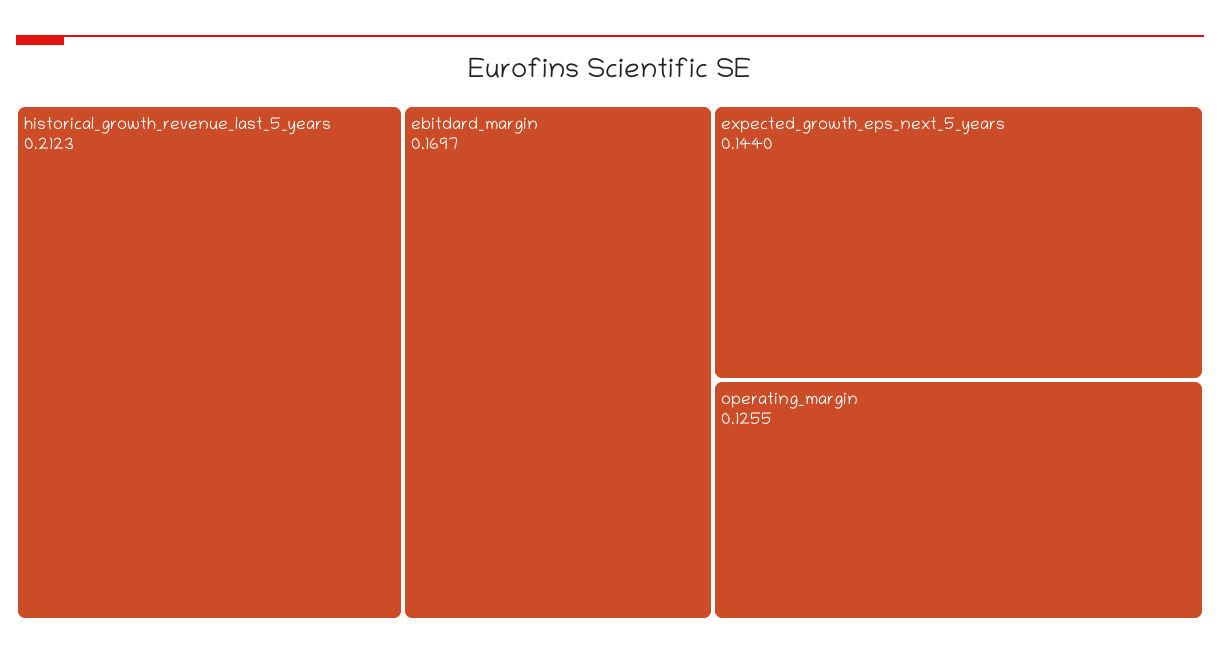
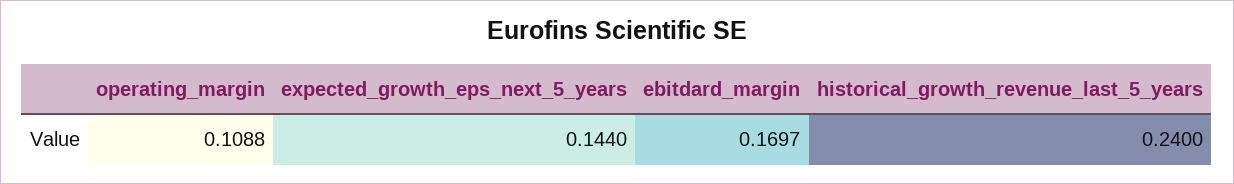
historical_growth_revenue_last_5_years: 0.2123 -> 0.24
operating_margin: 0.1255 -> 0.1088

